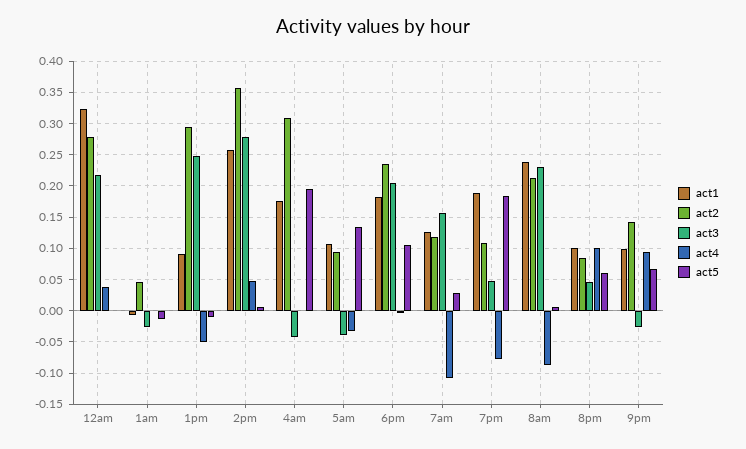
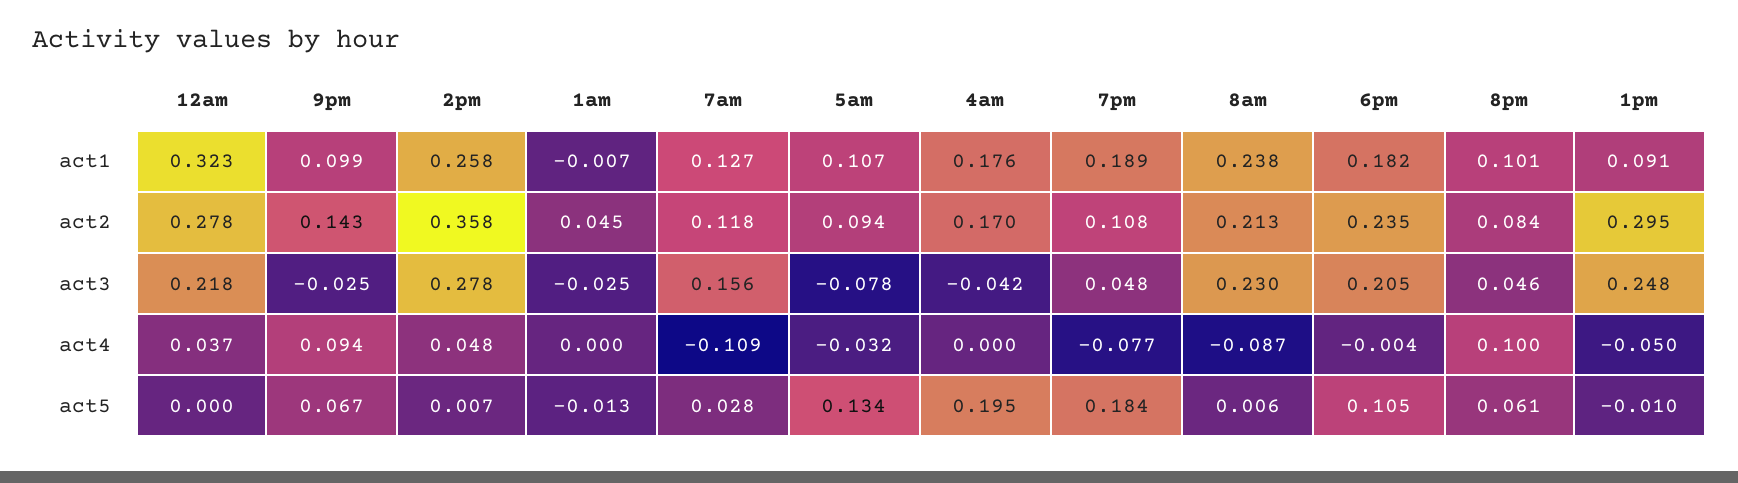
act2, 4am: 0.31 -> 0.17
act3, 5am: -0.04 -> -0.078

